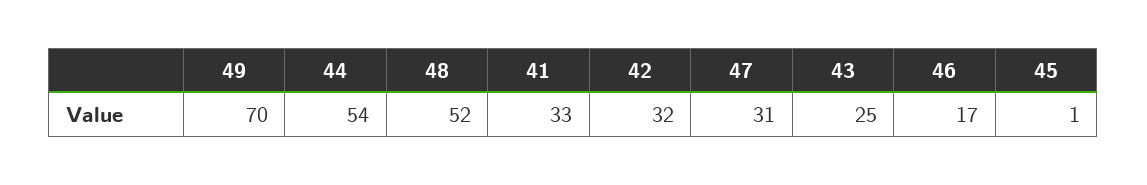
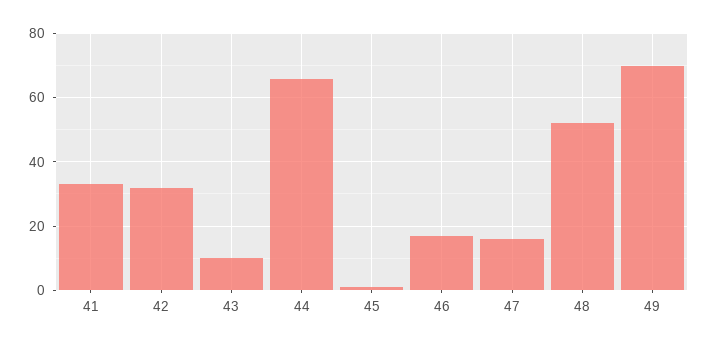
44: 54 -> 65
47: 31 -> 15
43: 25 -> 10

